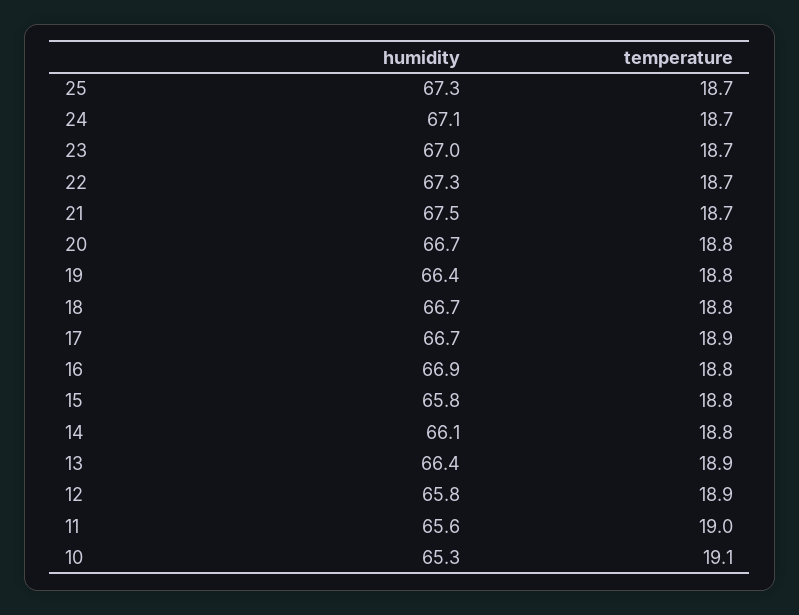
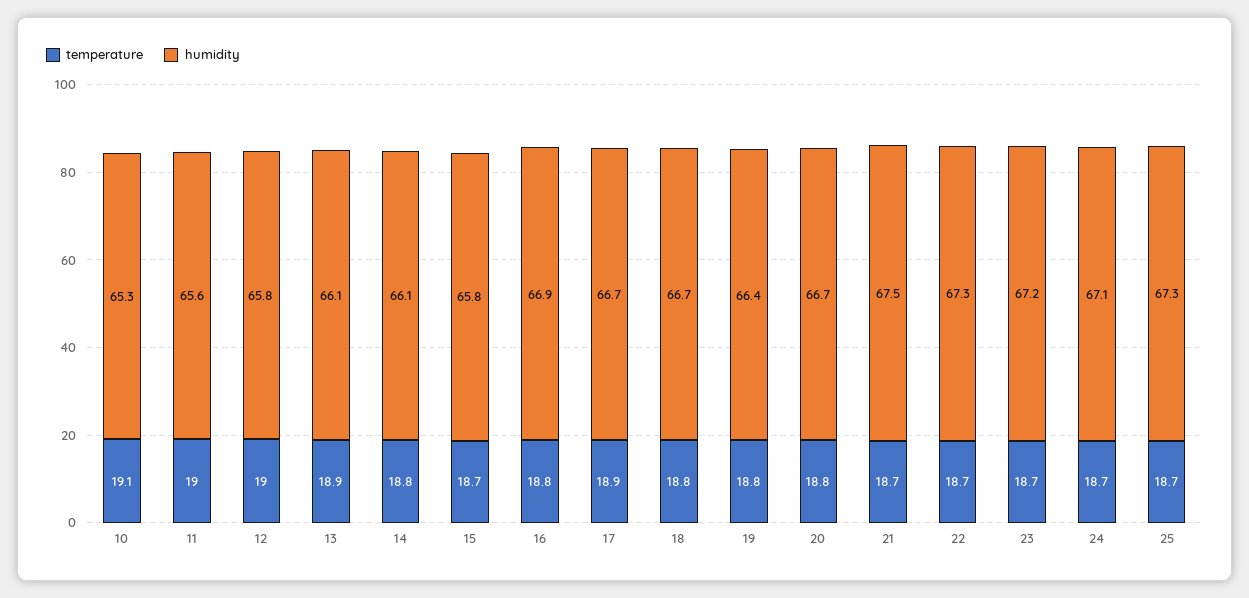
humidity, 23: 67 -> 67.2
temperature, 15: 18.8 -> 18.7
humidity, 13: 66.4 -> 66.1
temperature, 12: 18.9 -> 19

